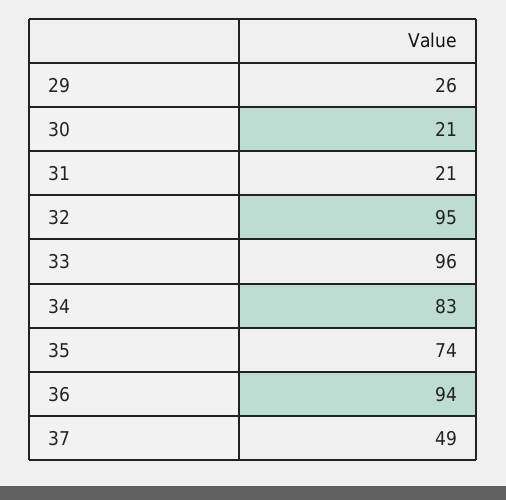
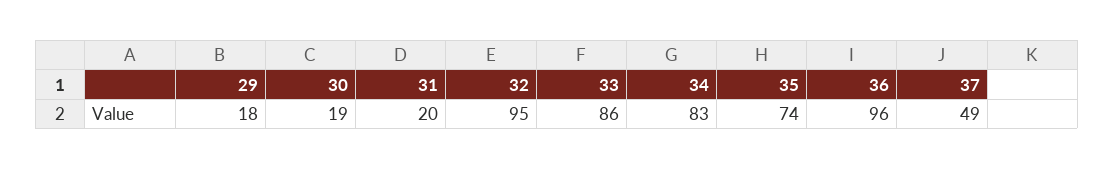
29: 26 -> 18
30: 21 -> 19
31: 21 -> 20
33: 96 -> 86
36: 94 -> 96

